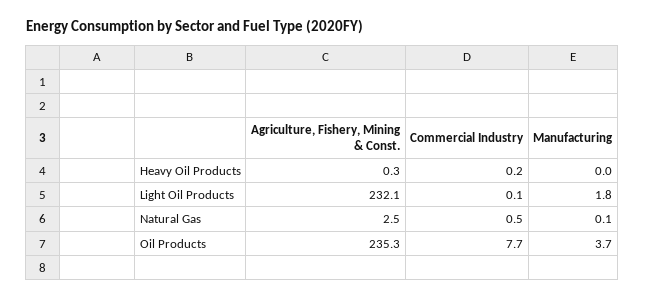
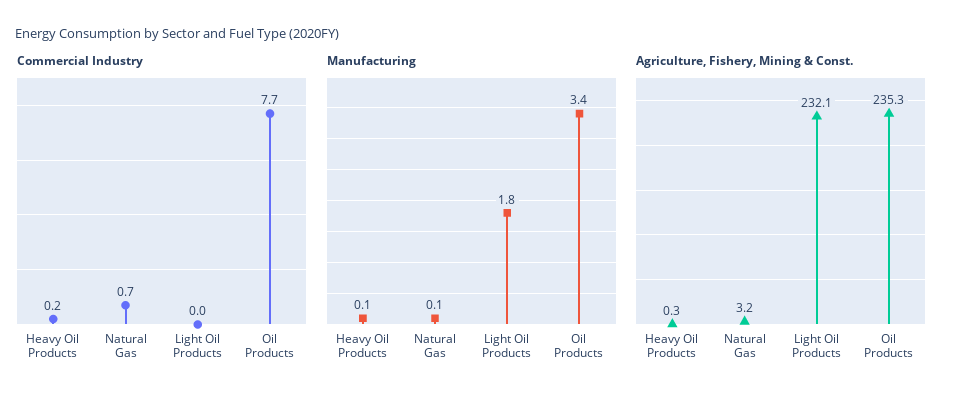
Manufacturing, Heavy Oil Products: 0 -> 0.1
Commercial Industry, Light Oil Products: 0.1 -> 0
Agriculture, Fishery, Mining & Const., Natural Gas: 2.5 -> 3.2
Commercial Industry, Natural Gas: 0.5 -> 0.7
Manufacturing, Oil Products: 3.7 -> 3.4

